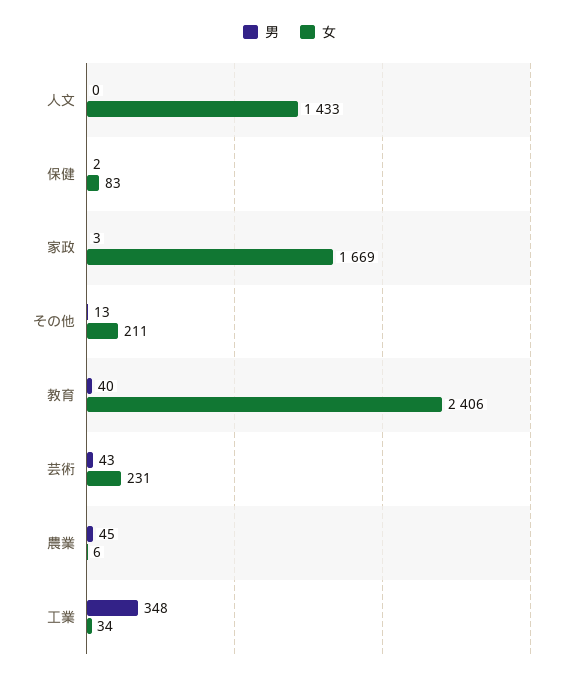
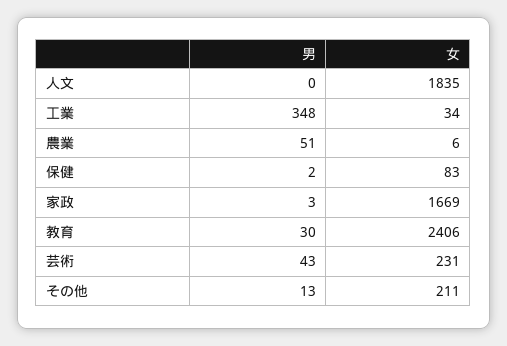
女, 人文: 1433 -> 1835
男, 教育: 40 -> 30
男, 農業: 45 -> 51

